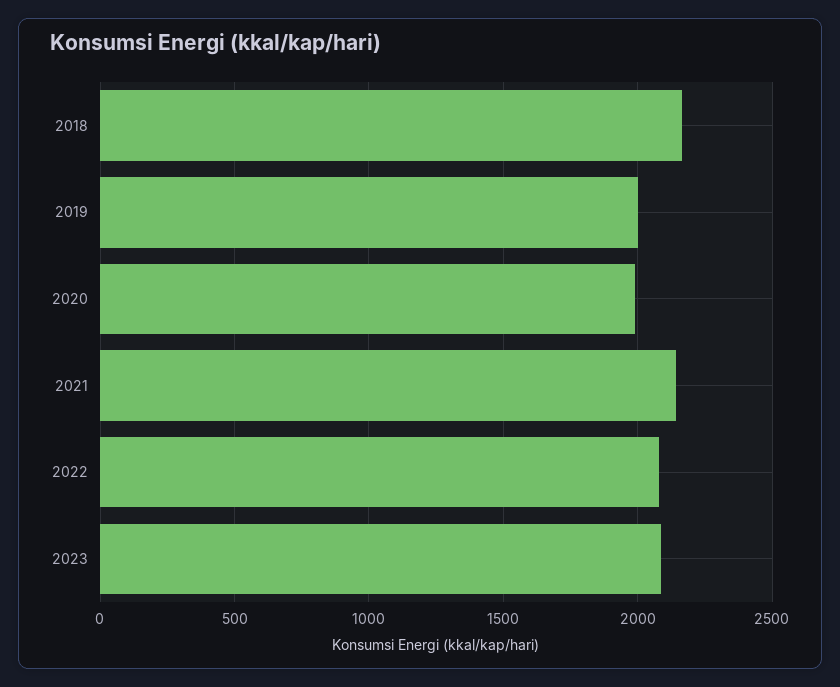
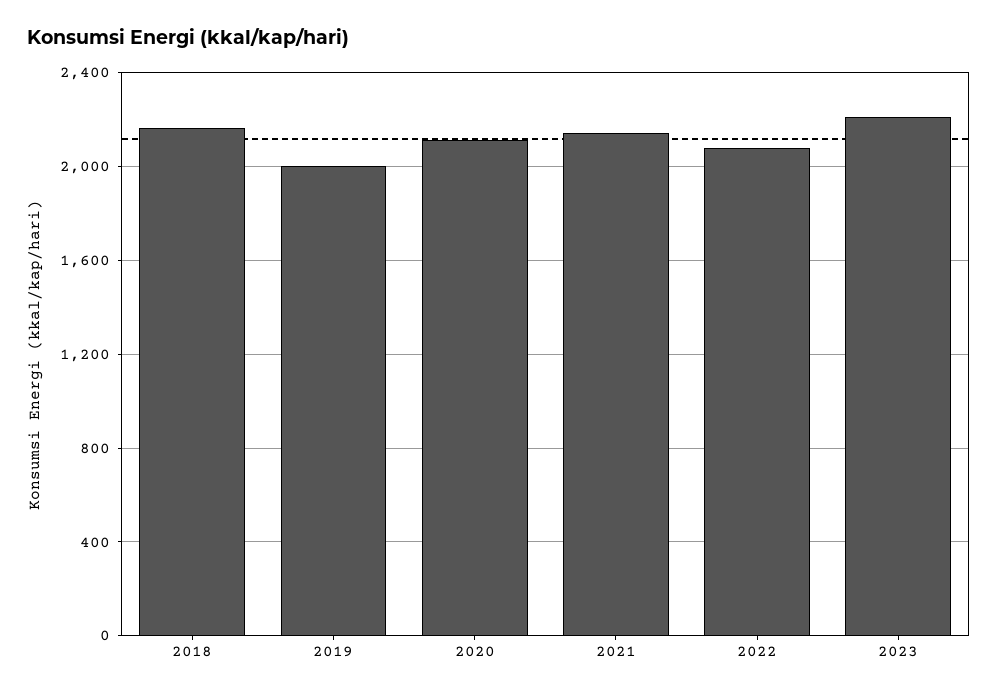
2020: 2000 -> 2100
2023: 2100 -> 2200

